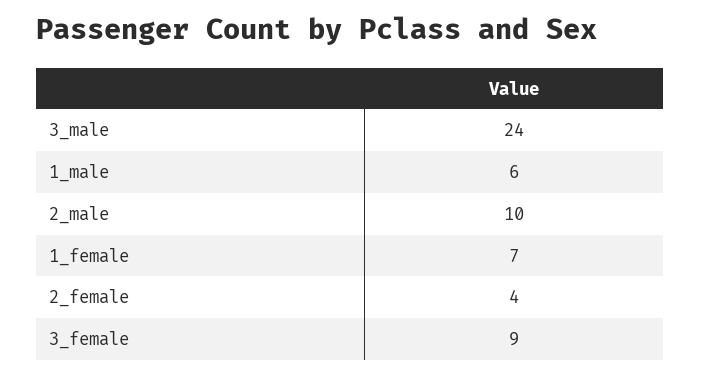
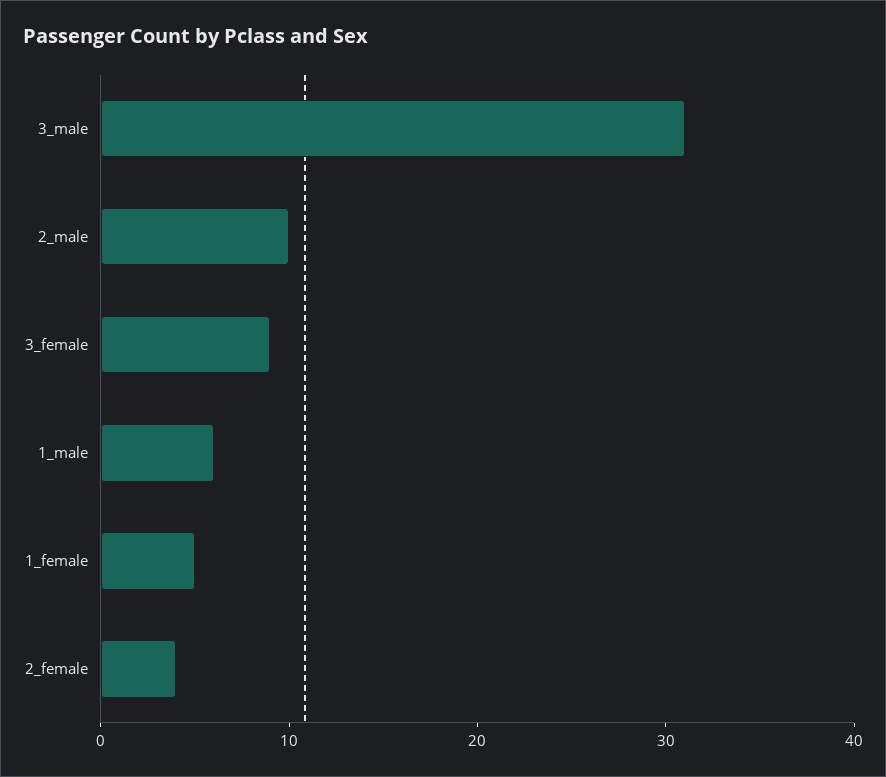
3_male: 24 -> 31
1_female: 7 -> 5

